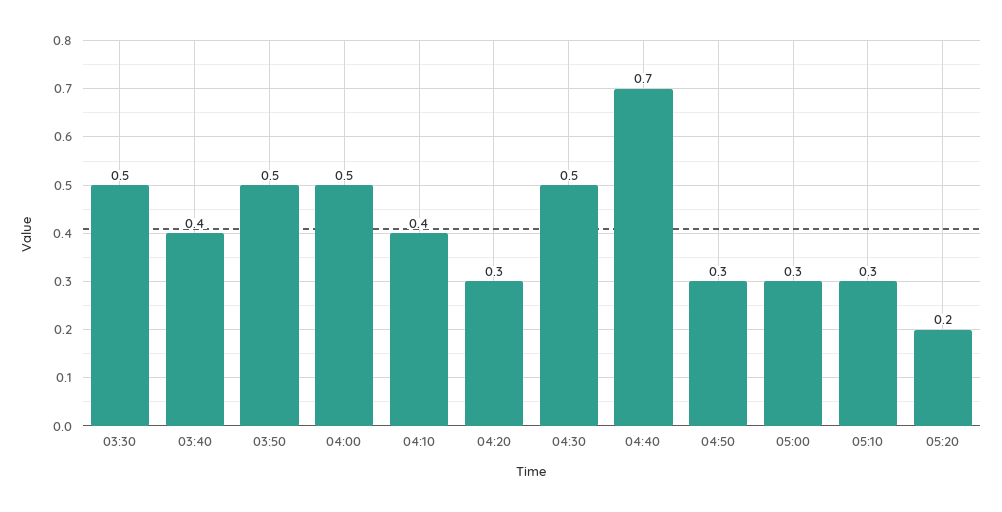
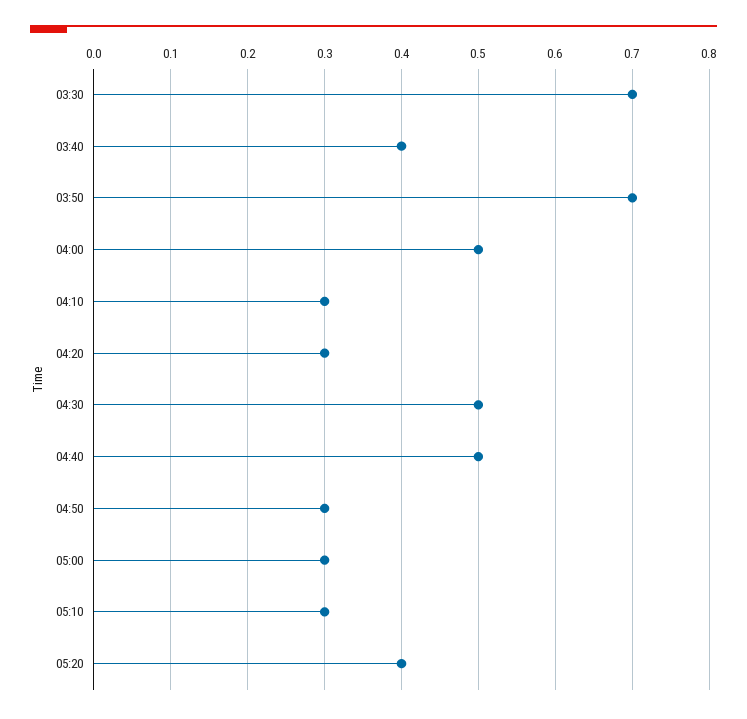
03:30: 0.5 -> 0.7
03:50: 0.5 -> 0.7
04:10: 0.4 -> 0.3
04:40: 0.7 -> 0.5
05:20: 0.2 -> 0.4

